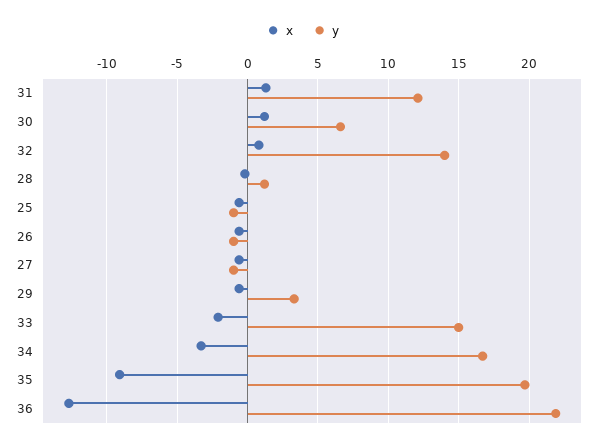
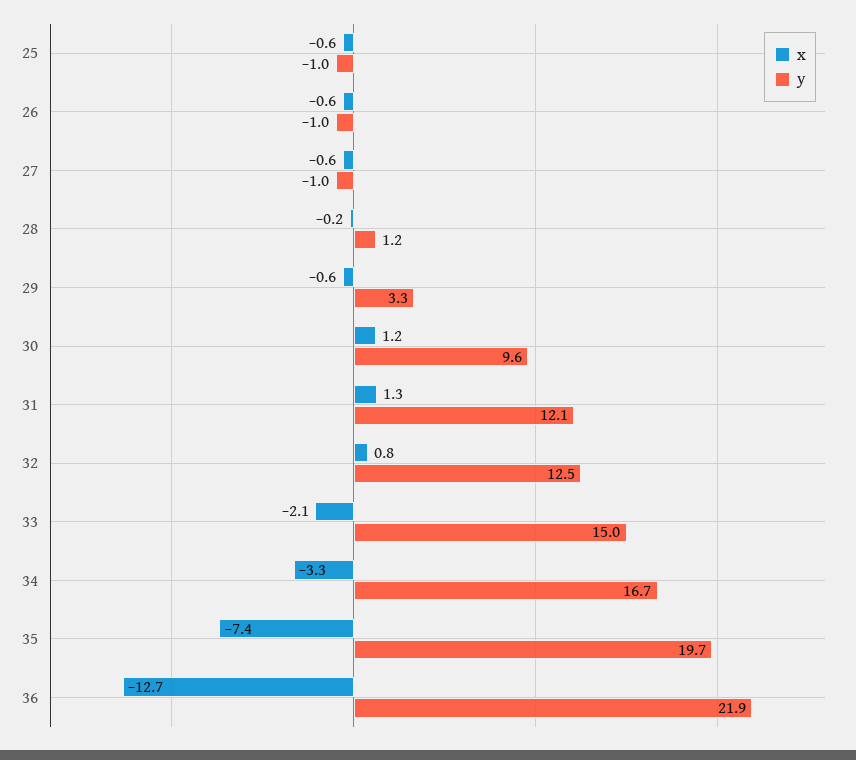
y, 30: 6.5 -> 9.6
y, 32: 14 -> 12.5
x, 35: -9 -> -7.4

